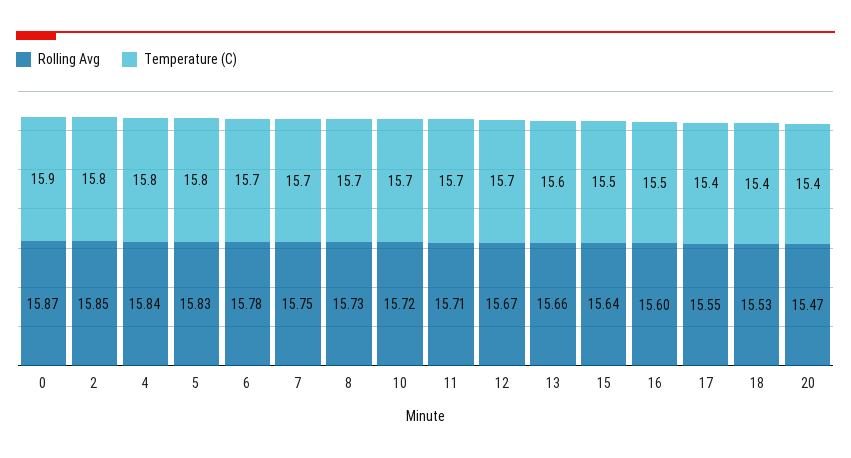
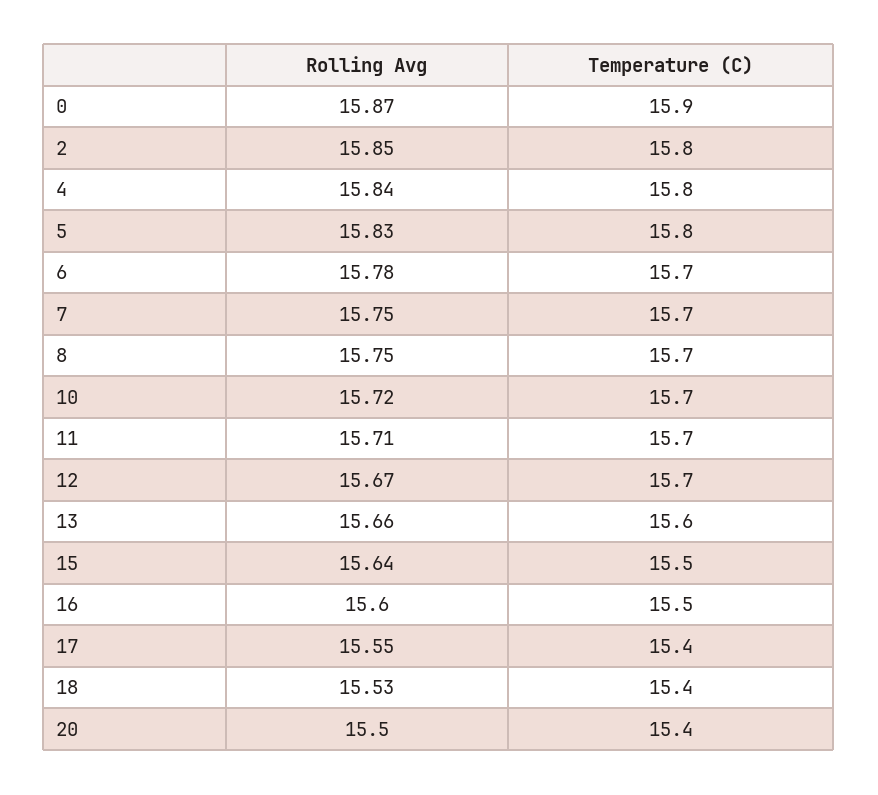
Rolling Avg, 8: 15.73 -> 15.75
Rolling Avg, 20: 15.47 -> 15.5

